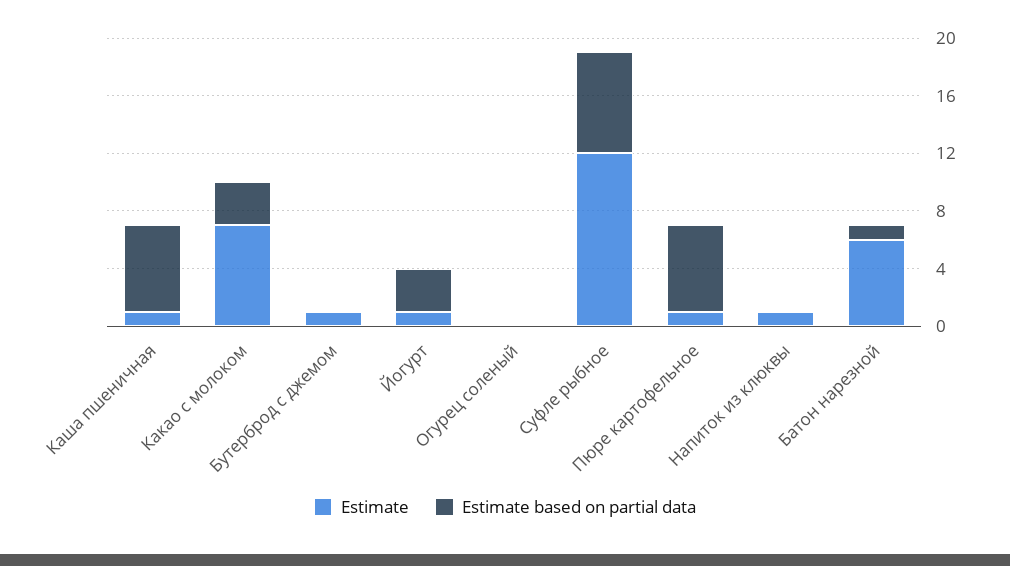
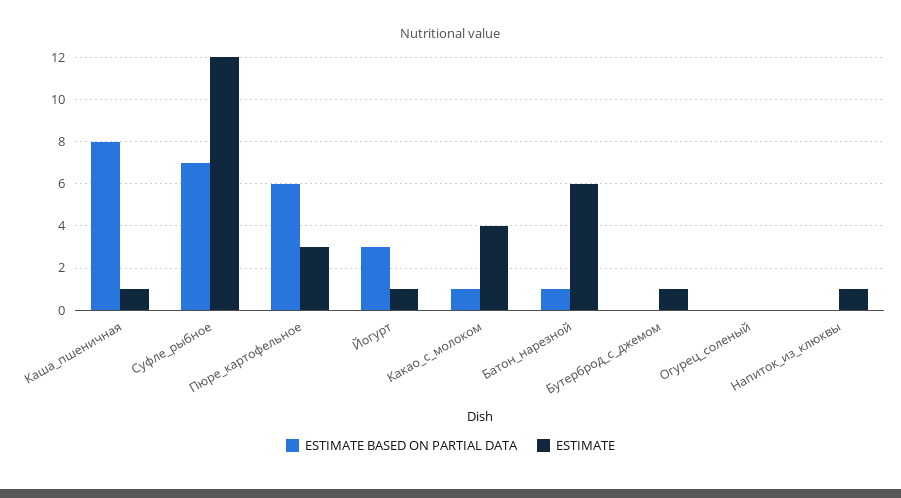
Estimate based on partial data, Каша пшеничная: 6 -> 8
Estimate, Какао с молоком: 7 -> 4
Estimate based on partial data, Какао с молоком: 3 -> 1
Estimate, Пюре картофельное: 1 -> 3

